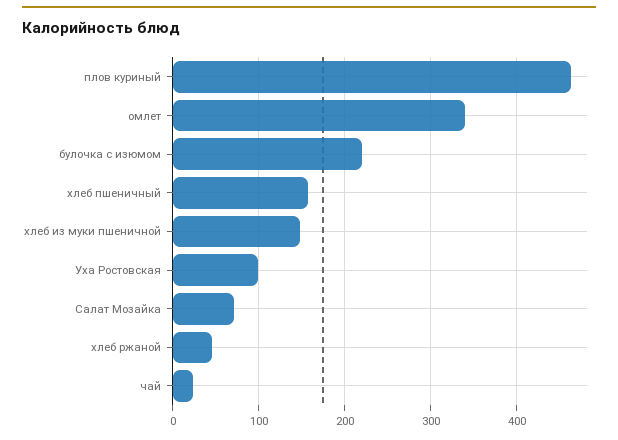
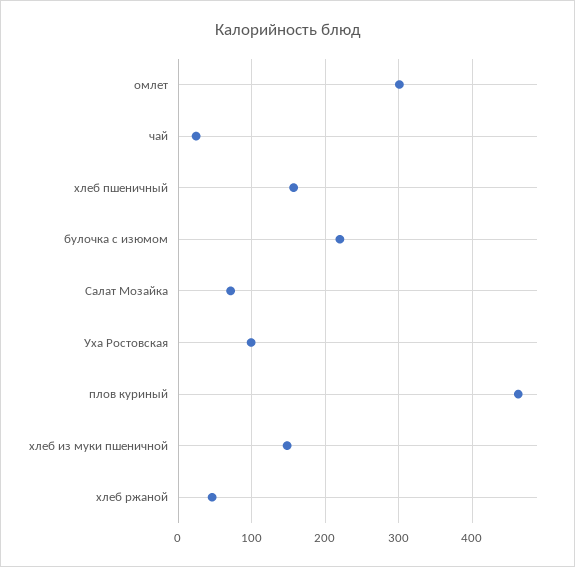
омлет: 340 -> 300

